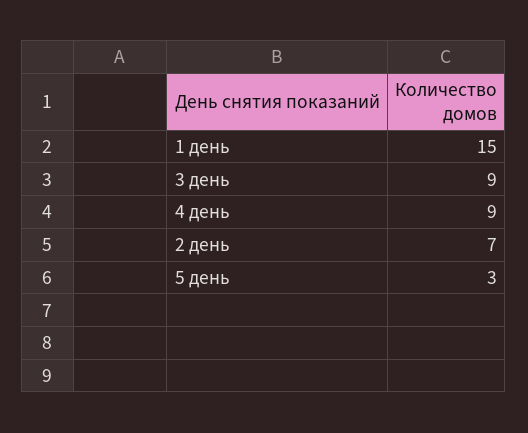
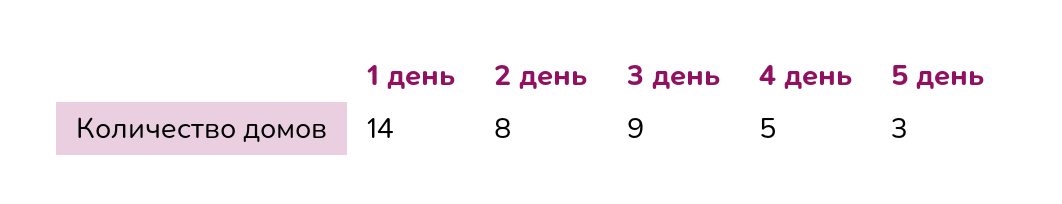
1 день: 15 -> 14
4 день: 9 -> 5
2 день: 7 -> 8

